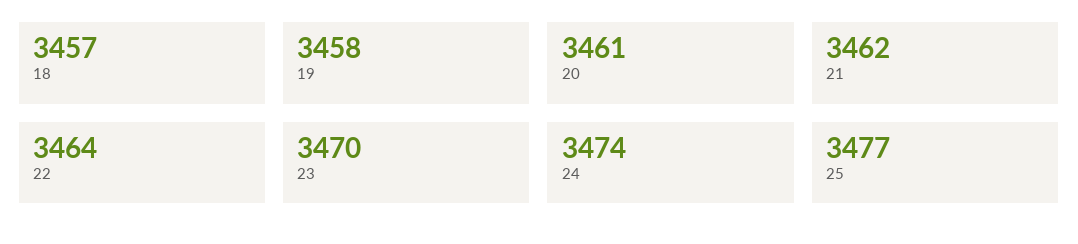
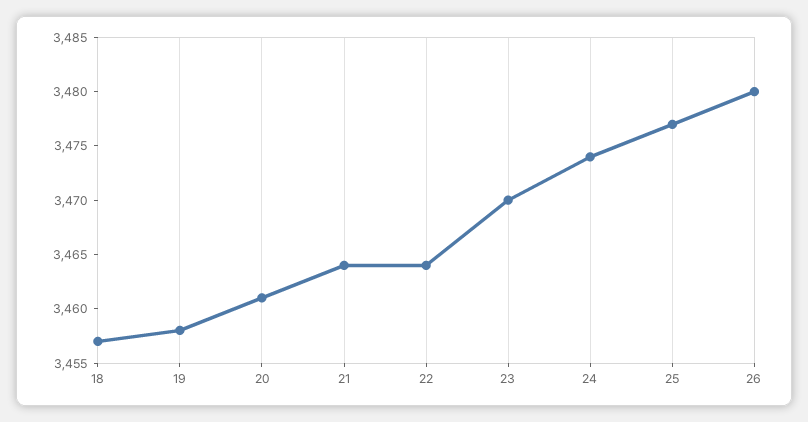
21: 3462 -> 3464
26: none -> 3480

